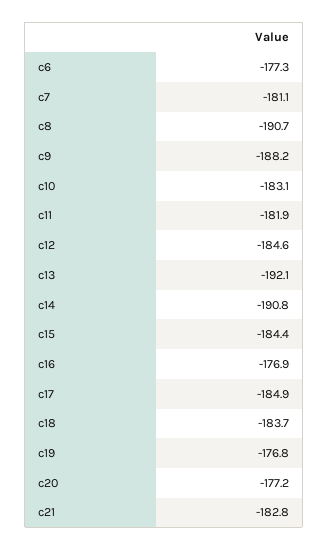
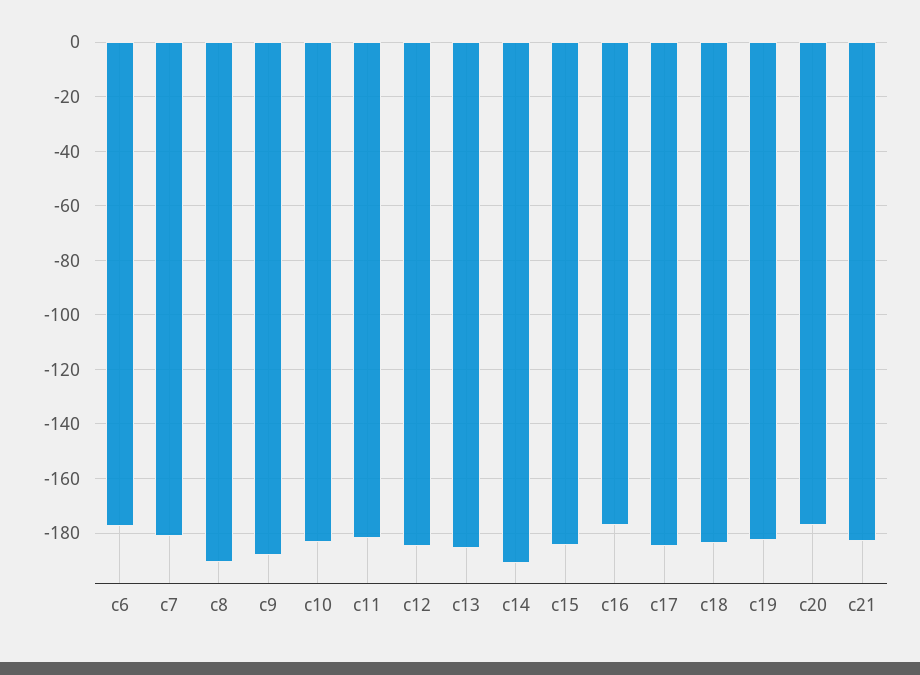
c13: -192.1 -> -185
c19: -176.8 -> -182.5

